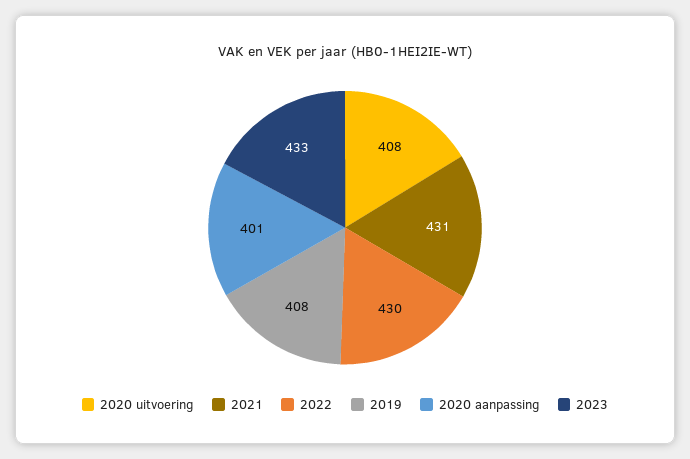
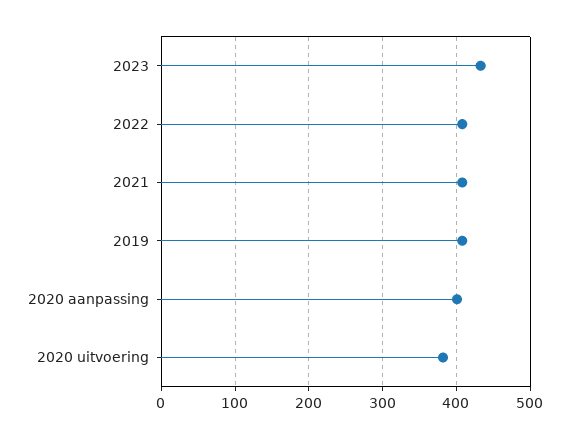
2020 uitvoering: 408 -> 380
2021: 431 -> 410
2022: 430 -> 410

